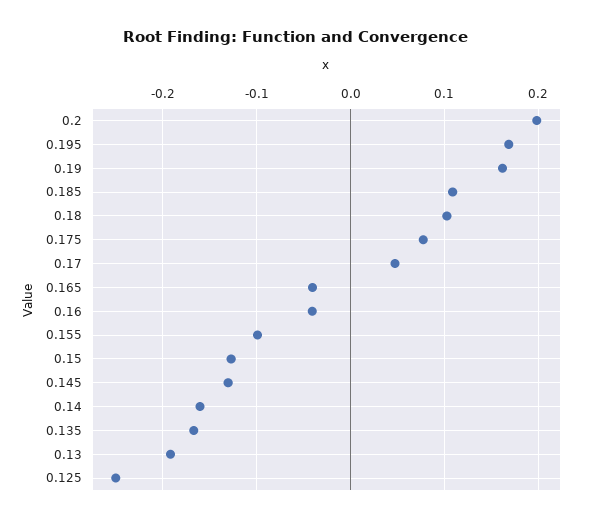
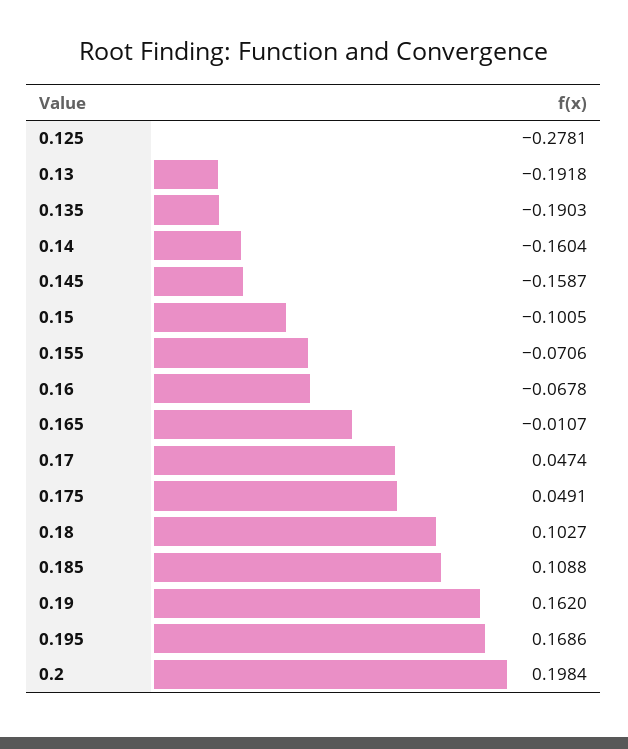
0.175: 0.08 -> 0.0491
0.165: -0.04 -> -0.0107
0.16: -0.04 -> -0.0678
0.155: -0.1 -> -0.0706
0.15: -0.13 -> -0.1005
0.145: -0.13 -> -0.1587
0.135: -0.17 -> -0.1903
0.125: -0.25 -> -0.2781

